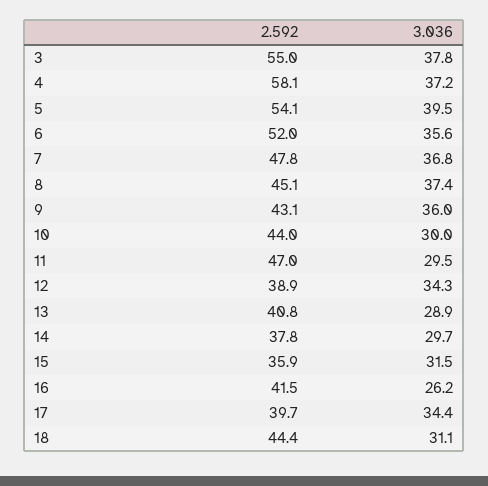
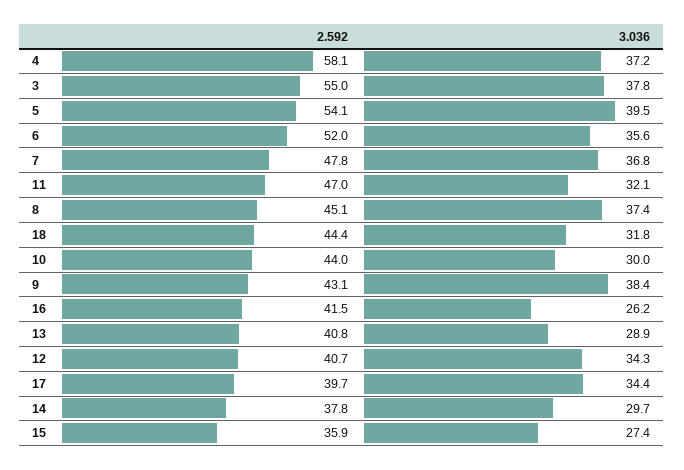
3.036, 9: 36 -> 38.4
3.036, 11: 29.5 -> 32.1
2.592, 12: 38.9 -> 40.7
3.036, 15: 31.5 -> 27.4
3.036, 18: 31.1 -> 31.8

